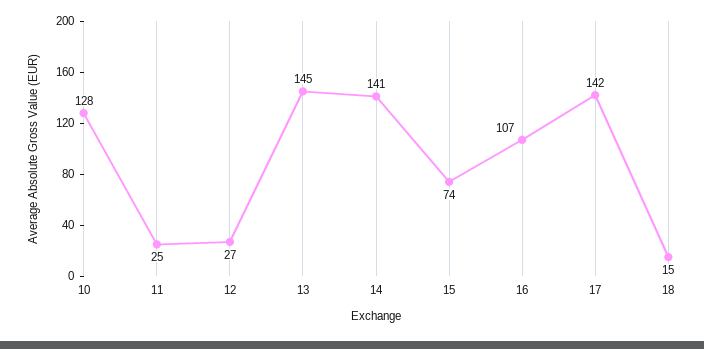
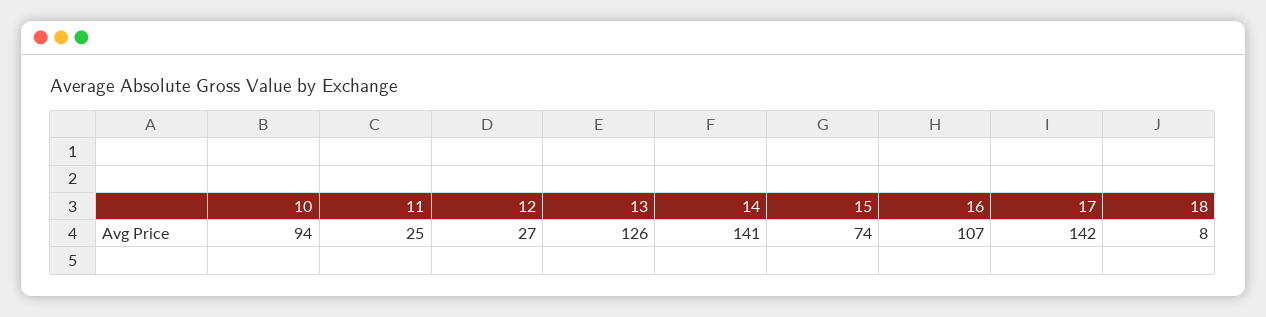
10: 128 -> 94
13: 145 -> 126
18: 15 -> 8

